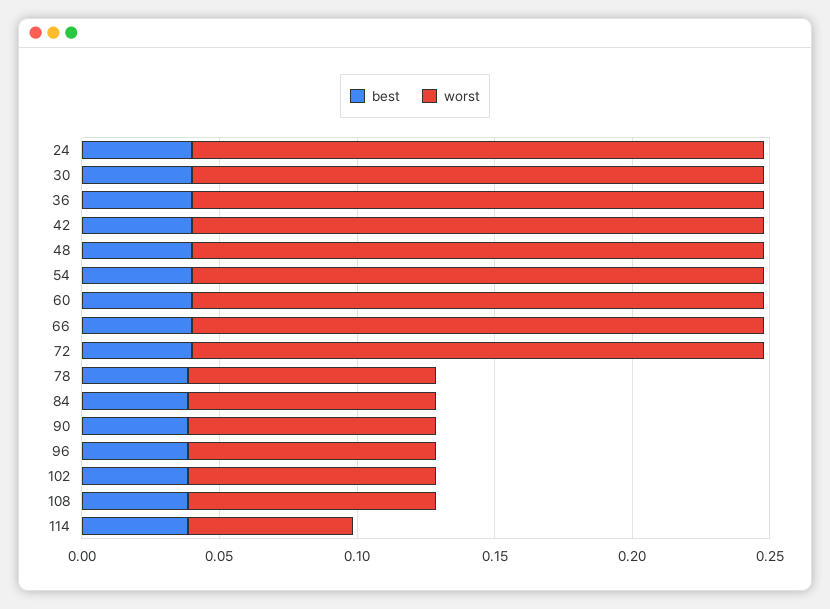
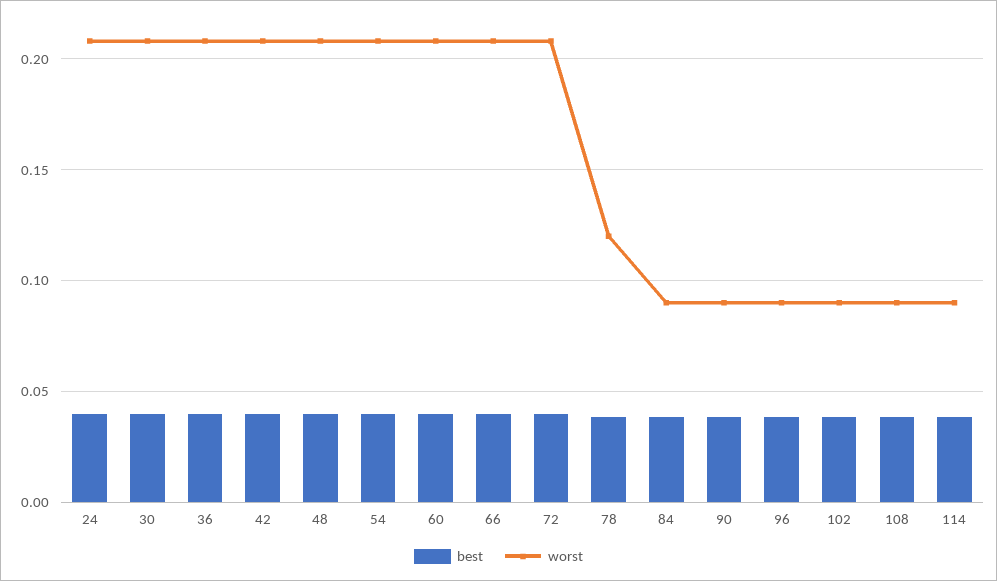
worst, 78: 0.09 -> 0.12
worst, 114: 0.06 -> 0.09

